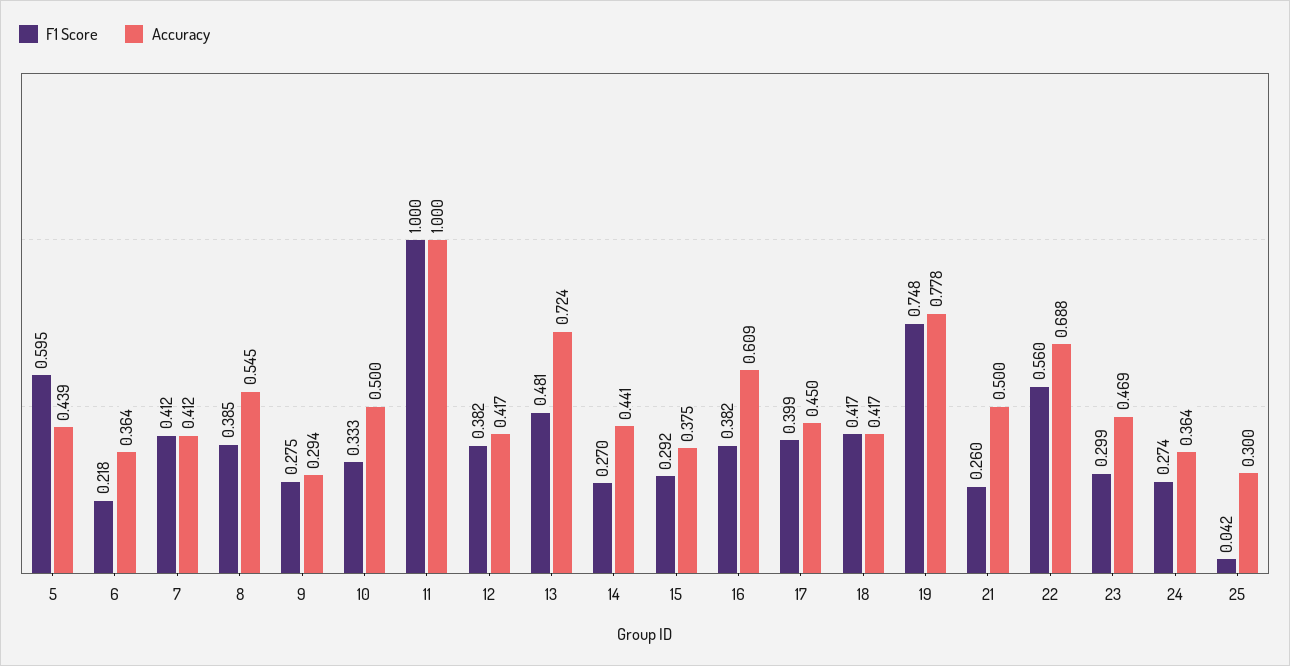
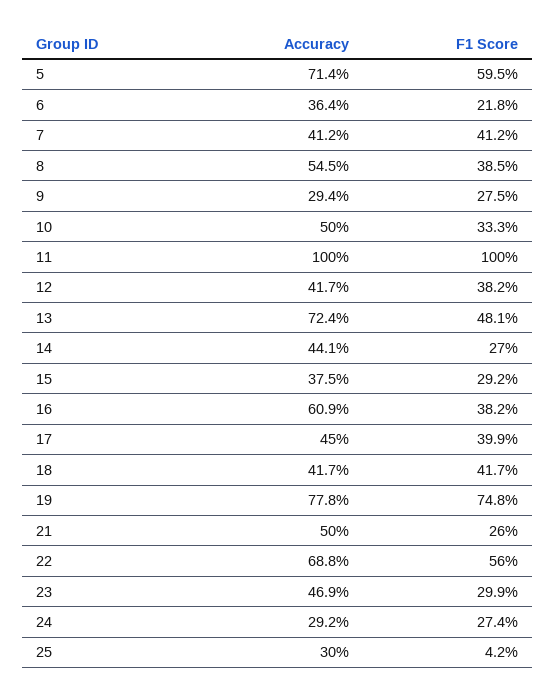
Accuracy, 5: 0.439 -> 0.714
Accuracy, 24: 0.364 -> 0.292

